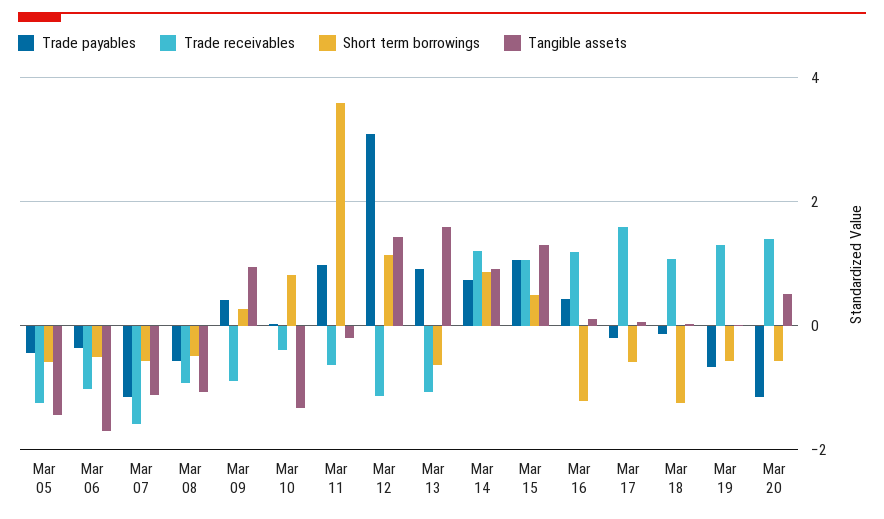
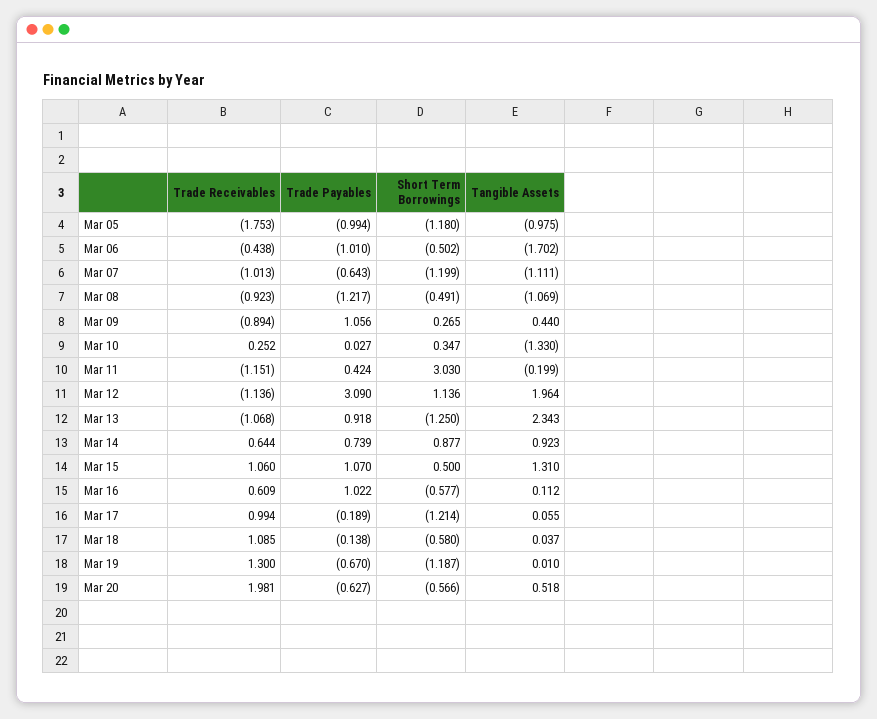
Trade payables, Mar 05: -0.4 -> -0.994
Trade receivables, Mar 05: -1.2 -> -1.753
Short term borrowings, Mar 05: -0.6 -> -1.18
Tangible assets, Mar 05: -1.4 -> -0.975
Trade payables, Mar 06: -0.4 -> -1.01
Trade receivables, Mar 06: -1 -> -0.438
Trade payables, Mar 07: -1.2 -> -0.643
Trade receivables, Mar 07: -1.6 -> -1.013
Short term borrowings, Mar 07: -0.6 -> -1.199
Trade payables, Mar 08: -0.6 -> -1.217
Trade payables, Mar 09: 0.4 -> 1.056
Tangible assets, Mar 09: 1 -> 0.44
Trade receivables, Mar 10: -0.4 -> 0.252
Short term borrowings, Mar 10: 0.8 -> 0.347
Trade payables, Mar 11: 1 -> 0.424
Trade receivables, Mar 11: -0.6 -> -1.151
Short term borrowings, Mar 11: 3.6 -> 3.03
Tangible assets, Mar 12: 1.4 -> 1.964
Short term borrowings, Mar 13: -0.6 -> -1.25
Tangible assets, Mar 13: 1.6 -> 2.343
Trade receivables, Mar 14: 1.2 -> 0.644
Trade payables, Mar 16: 0.4 -> 1.022
Trade receivables, Mar 16: 1.2 -> 0.609
Short term borrowings, Mar 16: -1.2 -> -0.577
Trade receivables, Mar 17: 1.6 -> 0.994
Short term borrowings, Mar 17: -0.6 -> -1.214
Short term borrowings, Mar 18: -1.2 -> -0.58
Short term borrowings, Mar 19: -0.6 -> -1.187
Trade payables, Mar 20: -1.2 -> -0.627
Trade receivables, Mar 20: 1.4 -> 1.981

